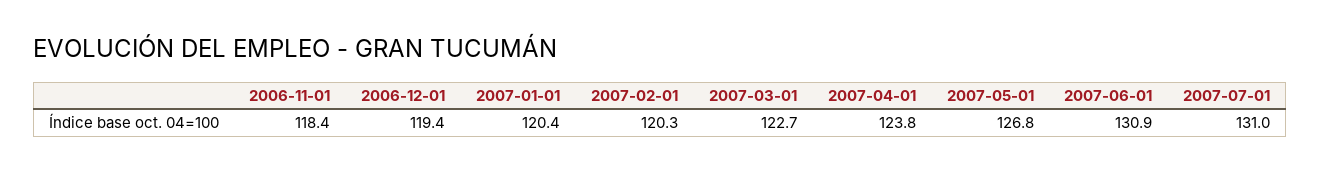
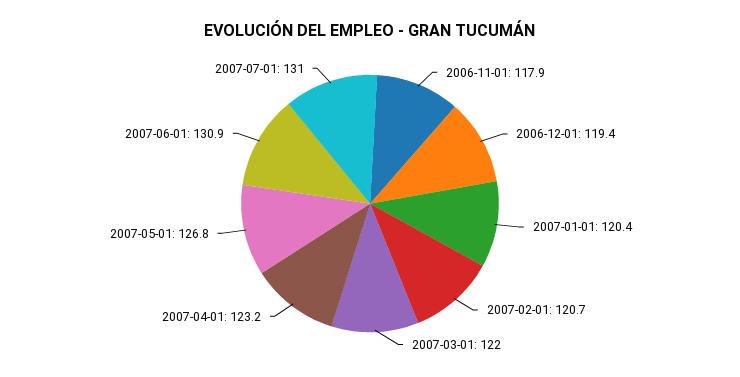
2006-11-01: 118.4 -> 117.9
2007-02-01: 120.3 -> 120.7
2007-03-01: 122.7 -> 122
2007-04-01: 123.8 -> 123.2

